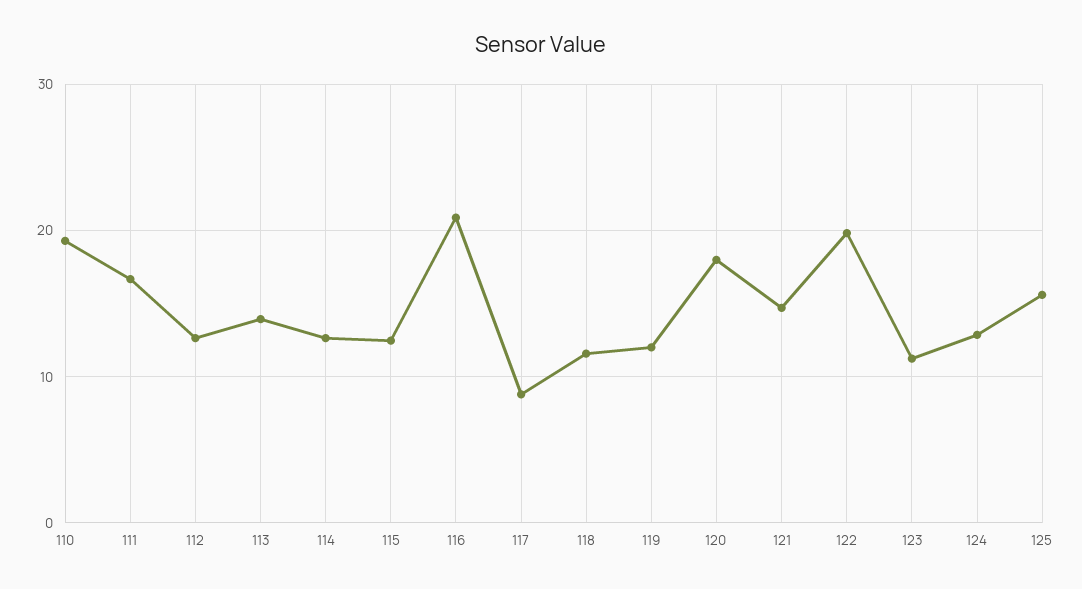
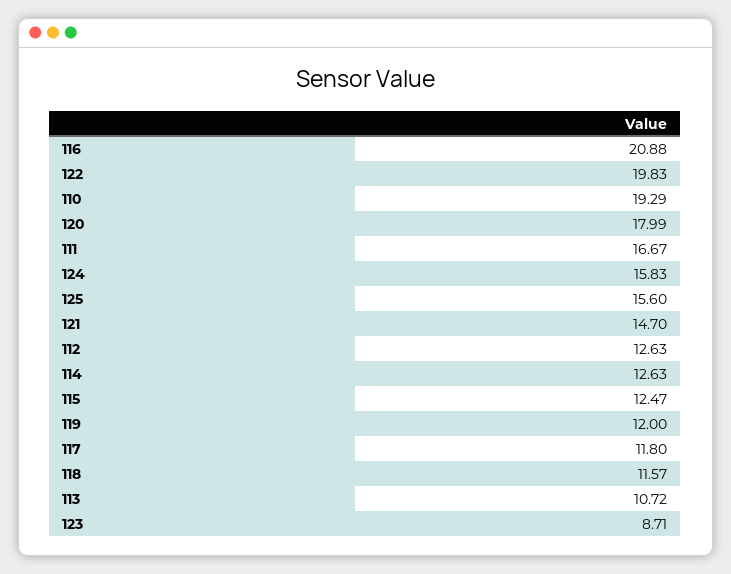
113: 14 -> 10.72
117: 9 -> 11.8
123: 11 -> 8.71
124: 13 -> 15.83

